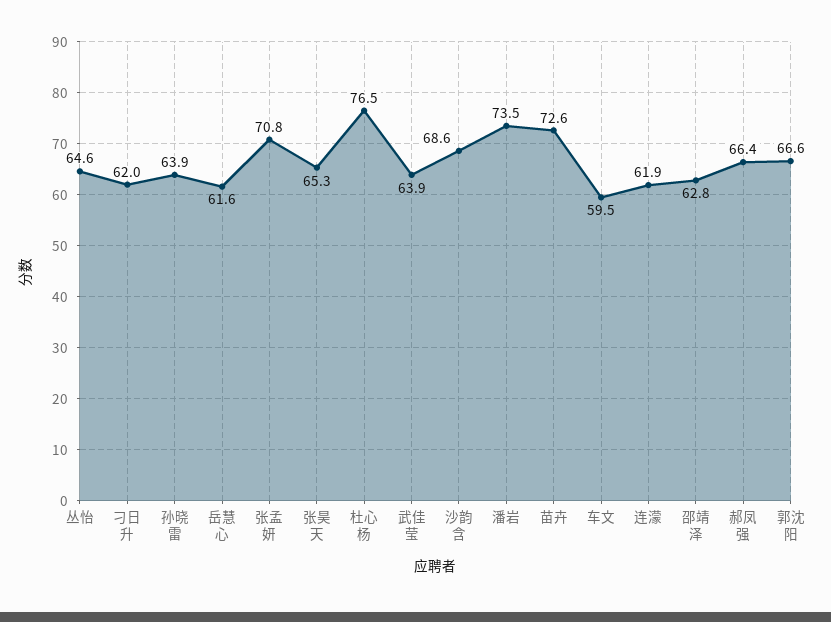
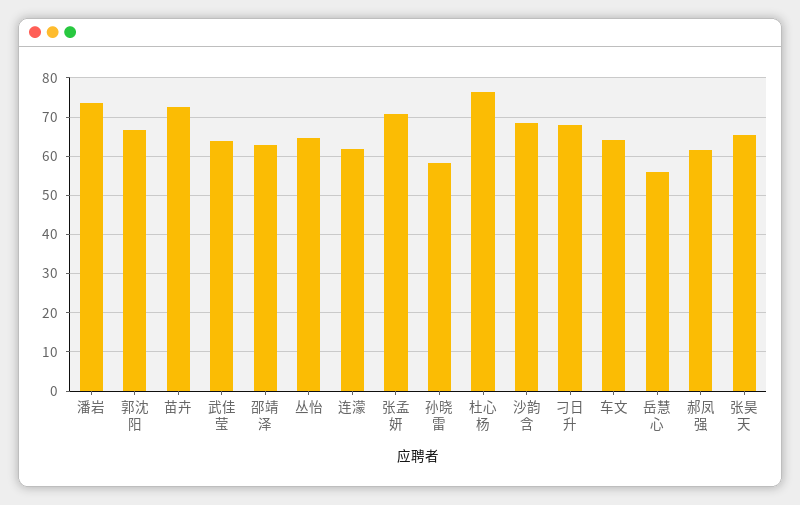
刁日升: 62 -> 68
孙晓雷: 63.9 -> 58
岳慧心: 61.6 -> 56
车文: 59.5 -> 64
郝凤强: 66.4 -> 62

